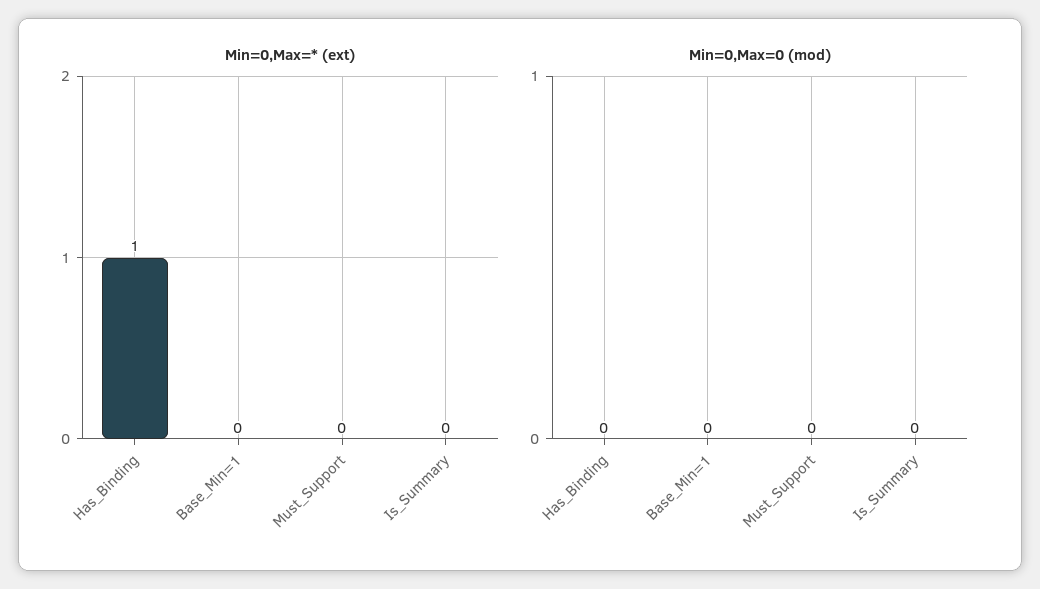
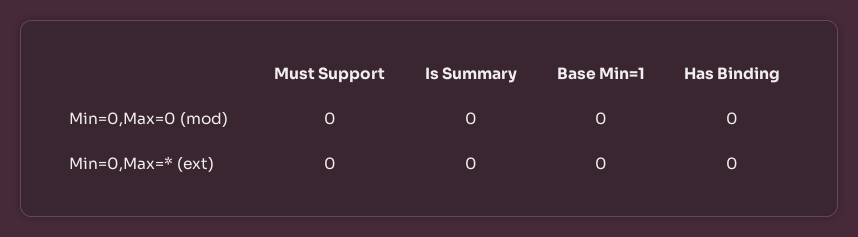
Min=0,Max=* (ext), Has_Binding: 1 -> 0

